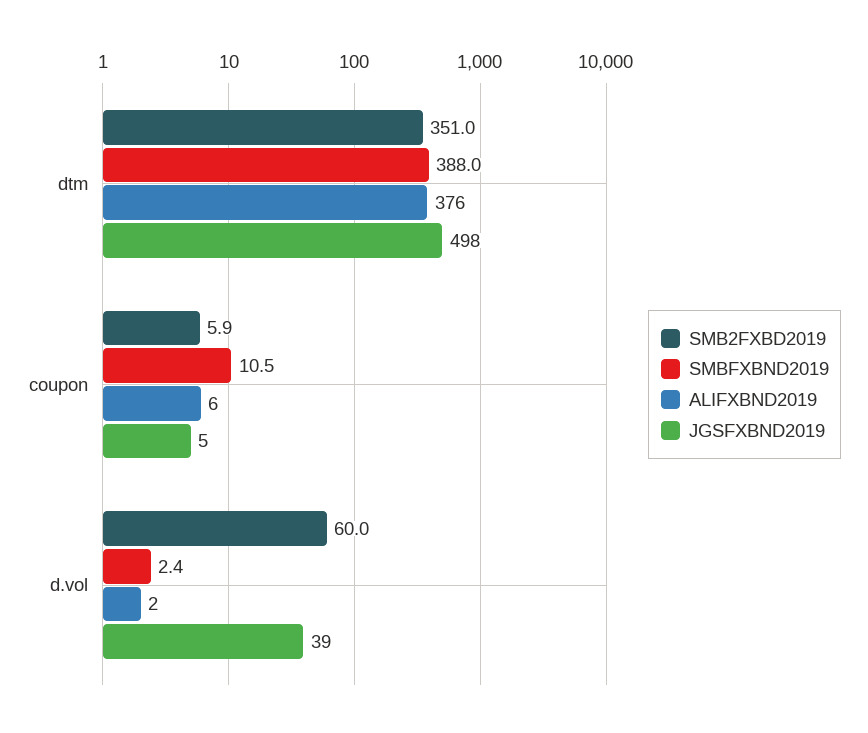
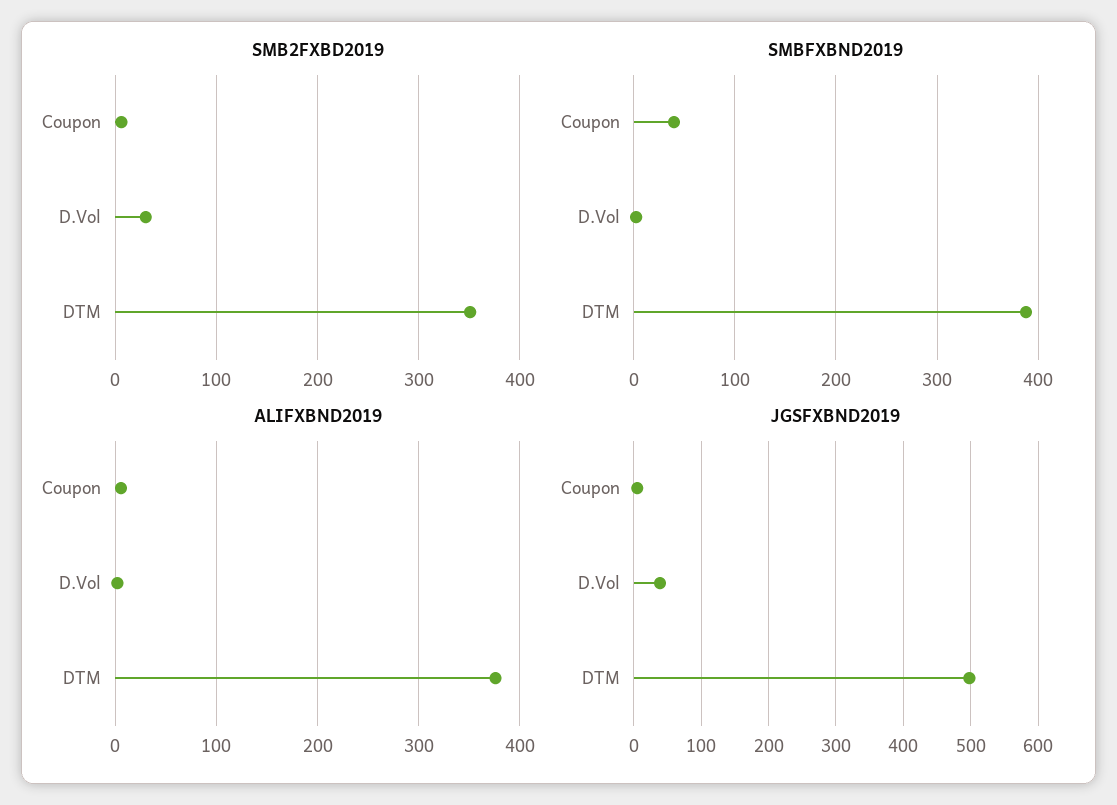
SMBFXBND2019, coupon: 10.5 -> 40
SMB2FXBD2019, d.vol: 60 -> 30

